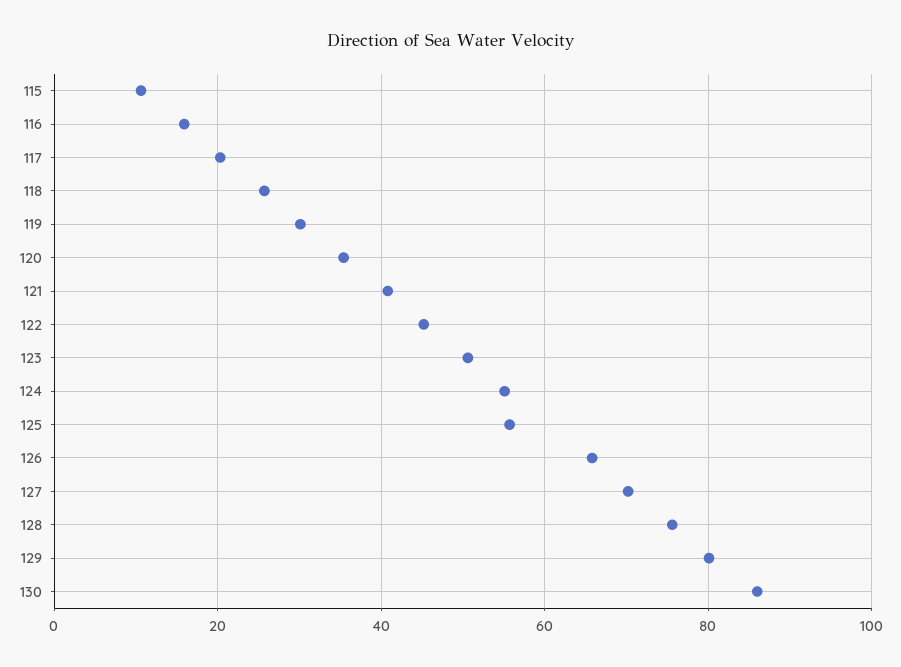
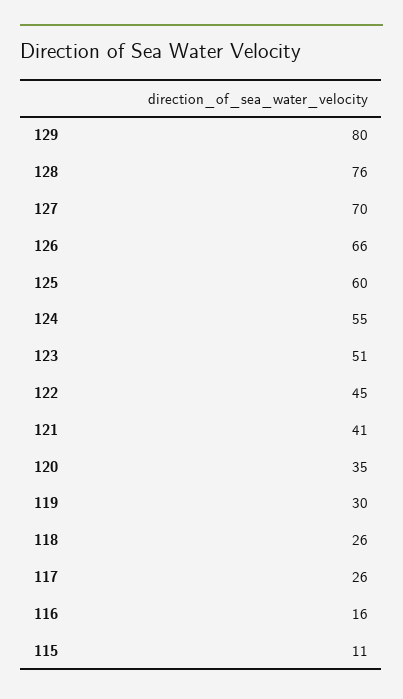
117: 20 -> 26
125: 56 -> 60
130: 86 -> none

